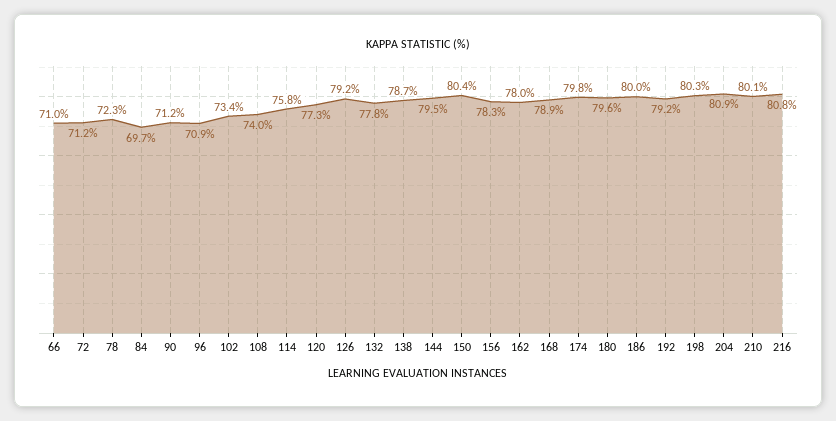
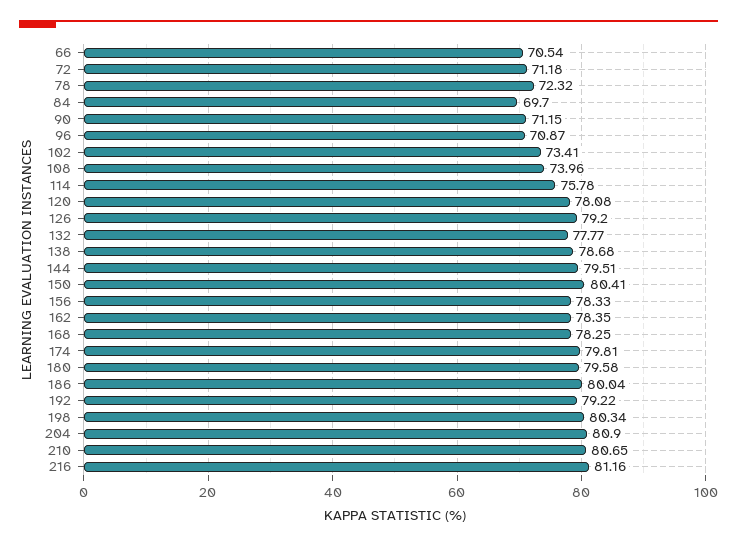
66: 71 -> 70.54
120: 77.3 -> 78.08
162: 78 -> 78.35
168: 78.9 -> 78.25
210: 80.1 -> 80.65
216: 80.8 -> 81.16

